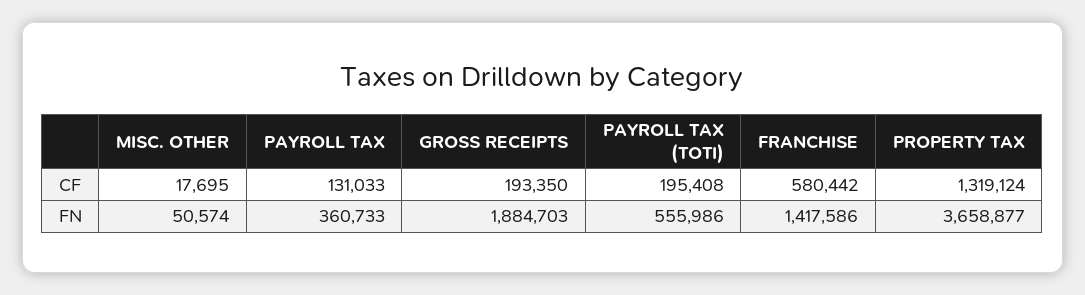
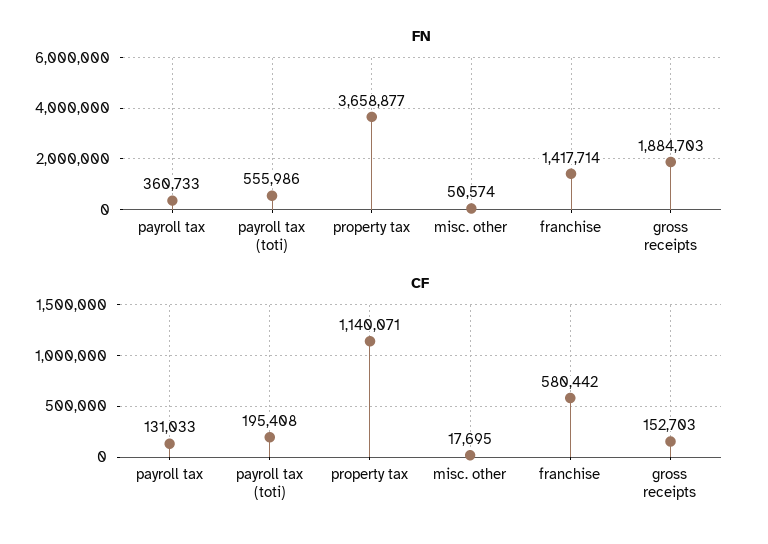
CF, GROSS RECEIPTS: 193350 -> 152703
CF, PROPERTY TAX: 1319124 -> 1140071
FN, FRANCHISE: 1417586 -> 1417714

